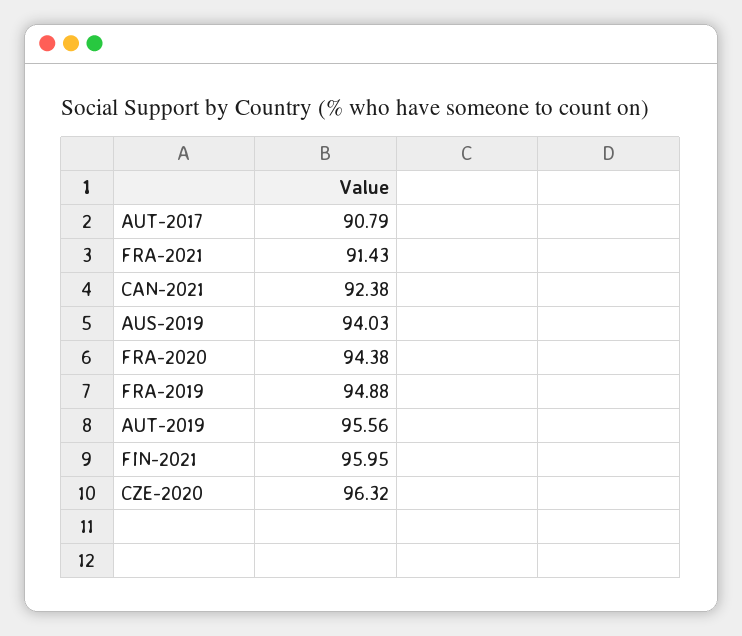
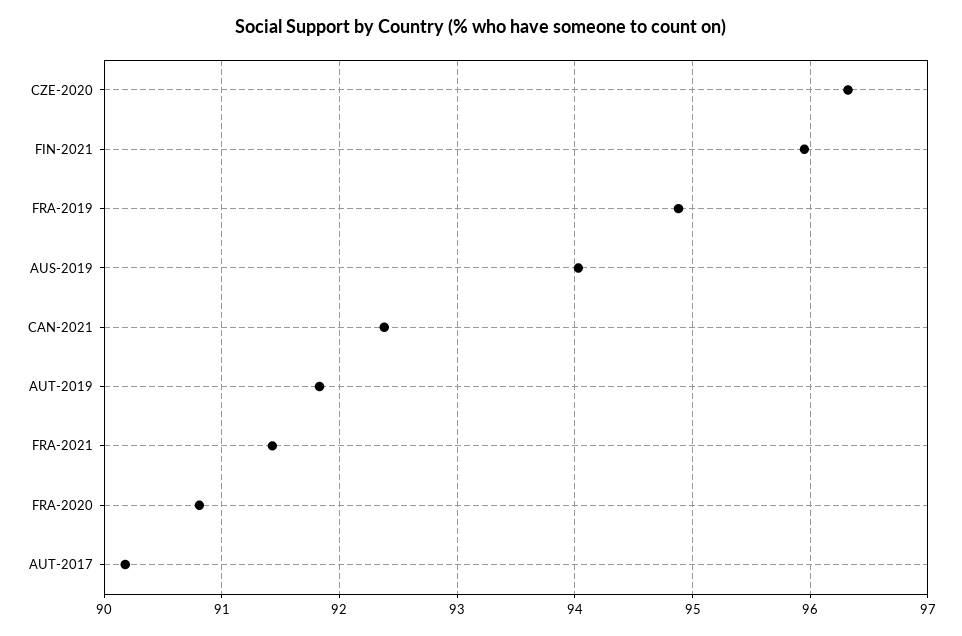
AUT-2017: 90.79 -> 90.2
FRA-2020: 94.38 -> 90.8
AUT-2019: 95.56 -> 91.8

